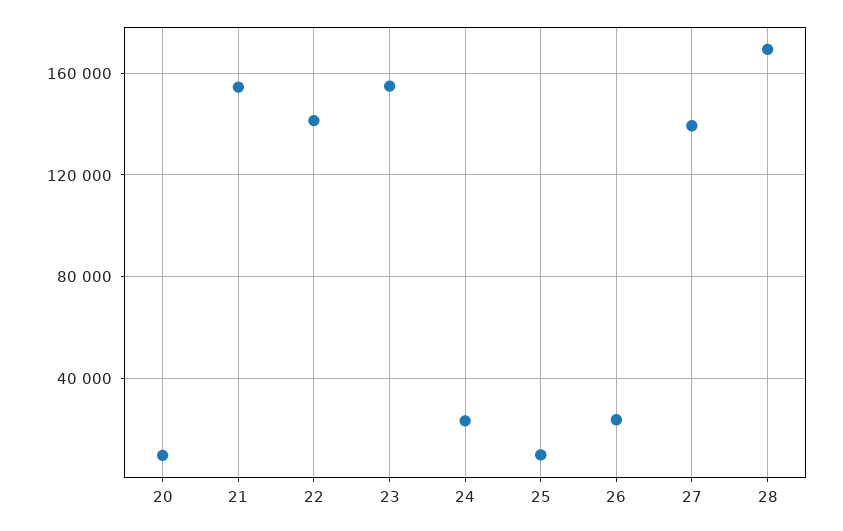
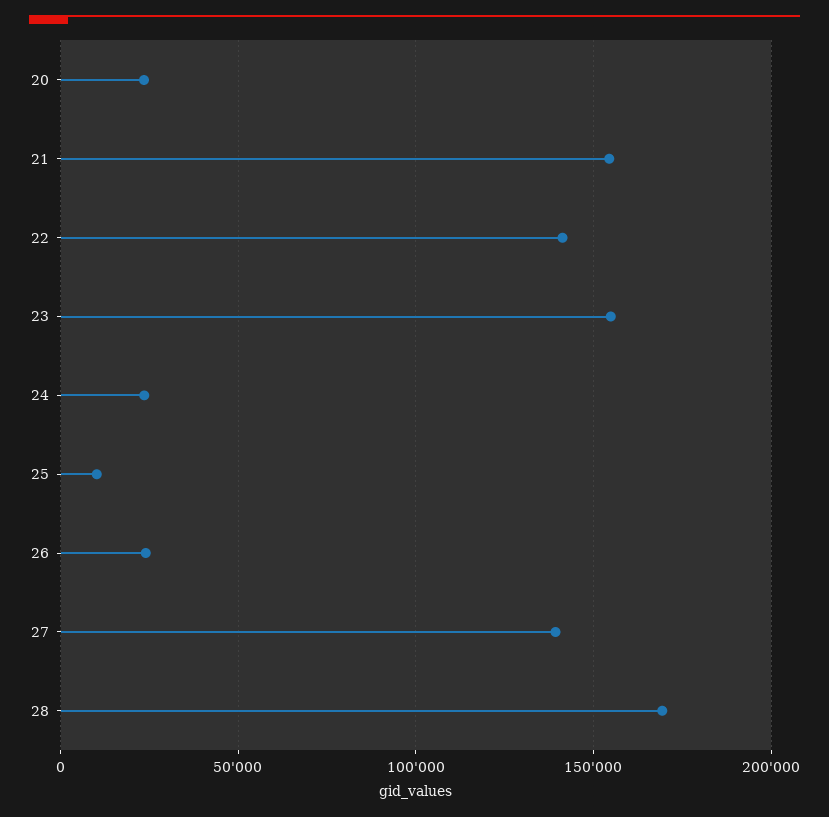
20: 10000 -> 25000

